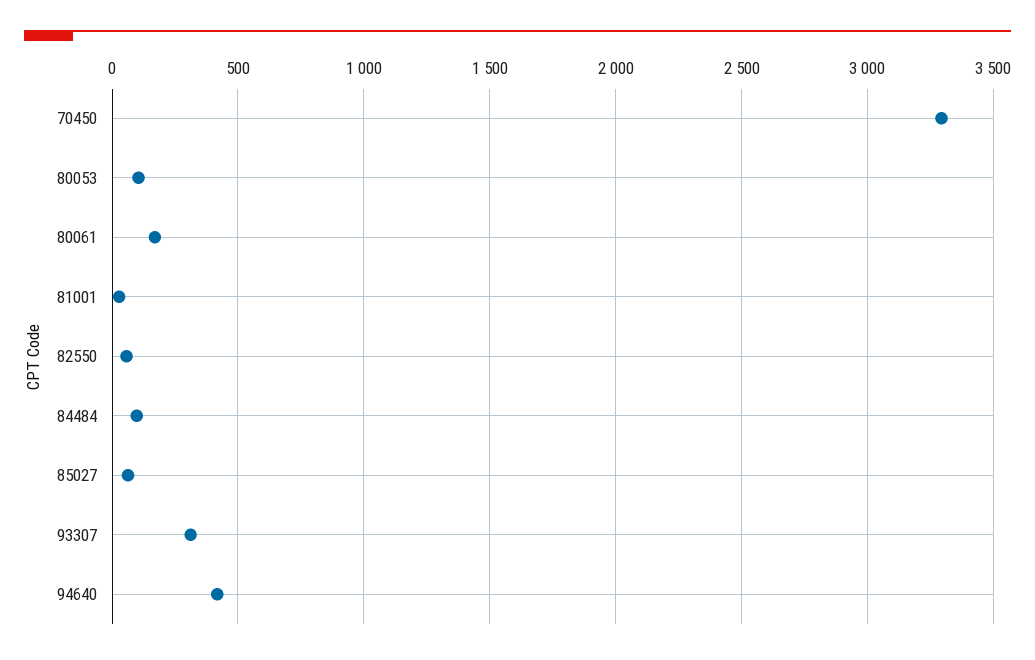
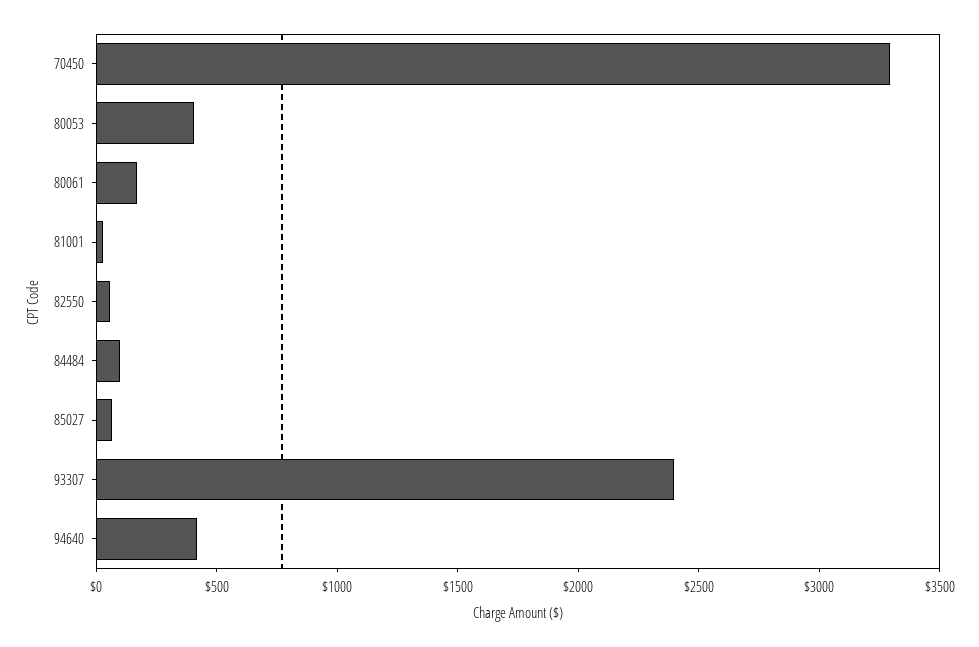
80053: 100 -> 400
93307: 300 -> 2400

